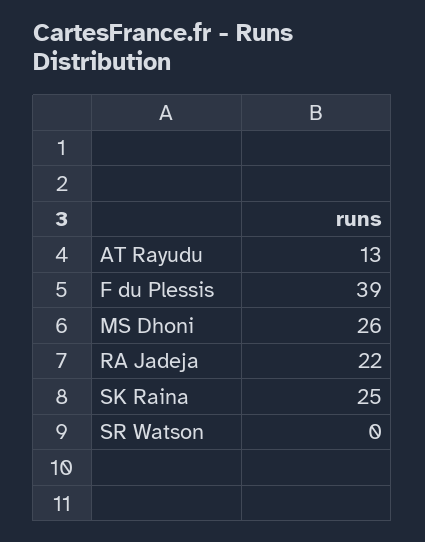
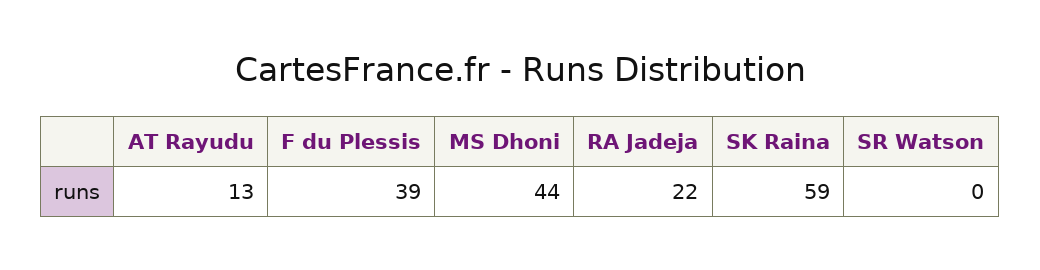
MS Dhoni: 26 -> 44
SK Raina: 25 -> 59

